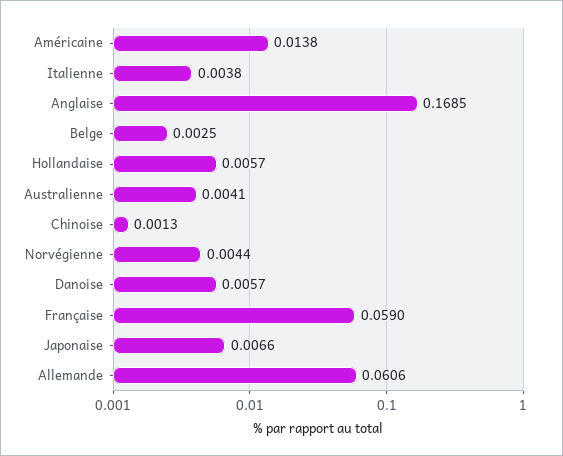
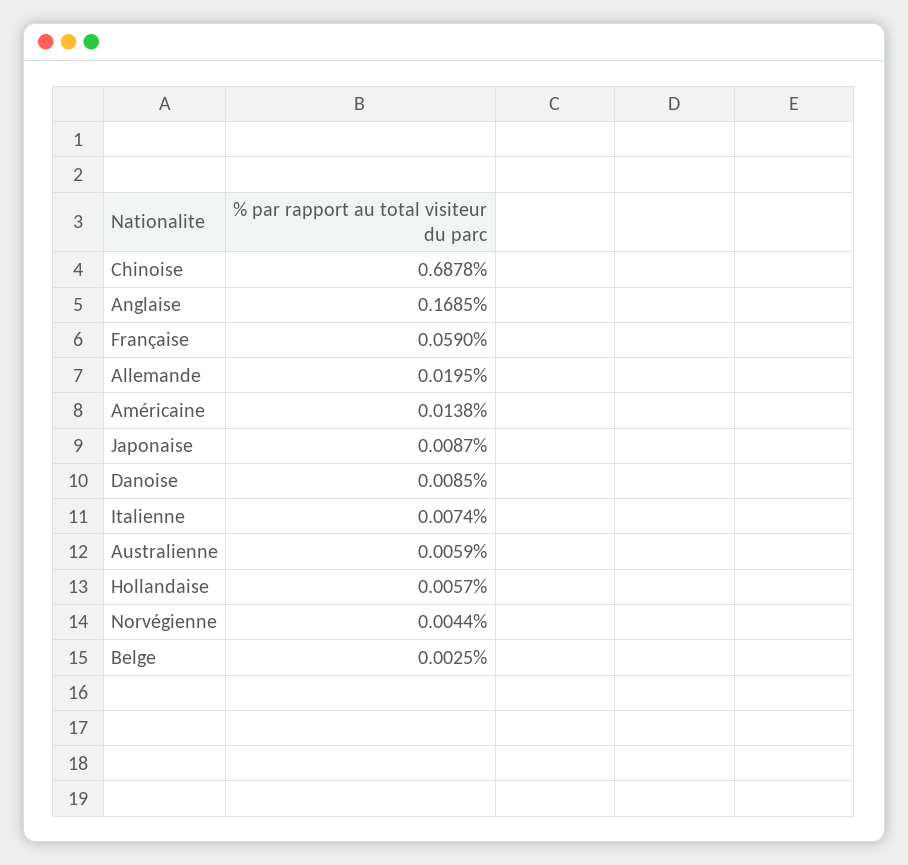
Italienne: 0.0038 -> 0.0074
Australienne: 0.0041 -> 0.0059
Chinoise: 0.0013 -> 0.6878
Danoise: 0.0057 -> 0.0085
Japonaise: 0.0066 -> 0.0087
Allemande: 0.0606 -> 0.0195

